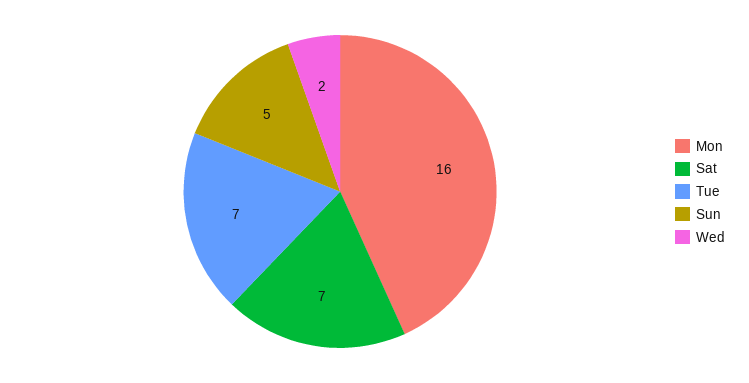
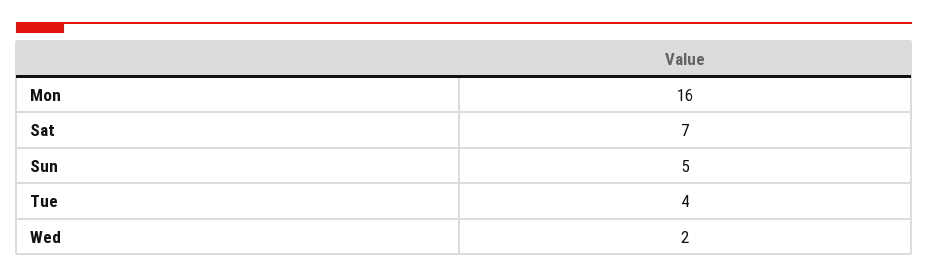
Tue: 7 -> 4

